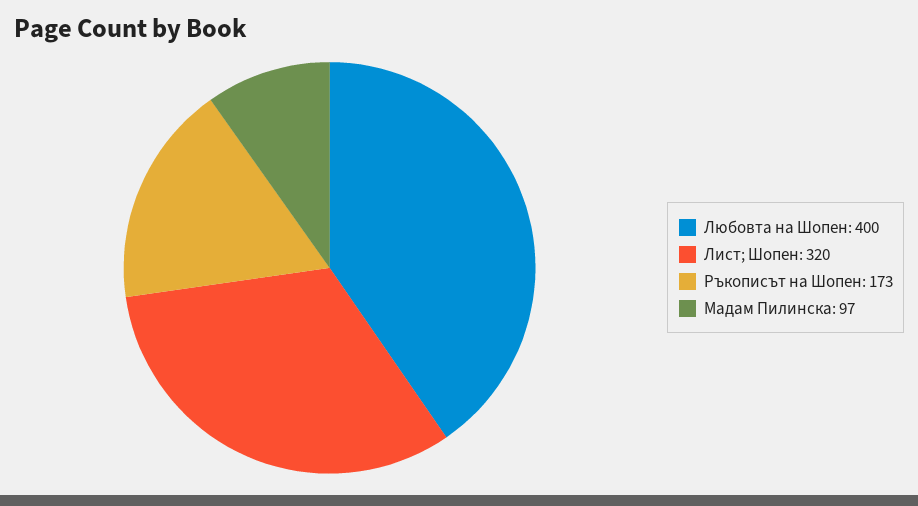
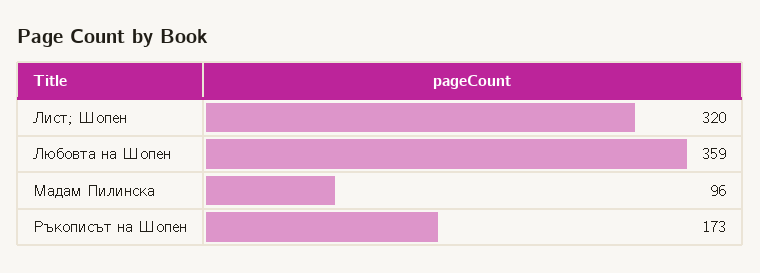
Любовта на Шопен: 400 -> 359
Мадам Пилинска: 97 -> 96

